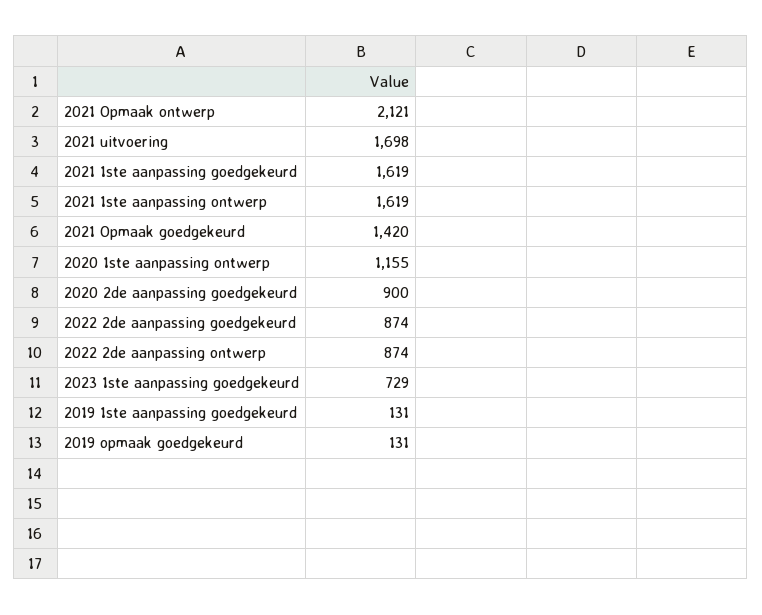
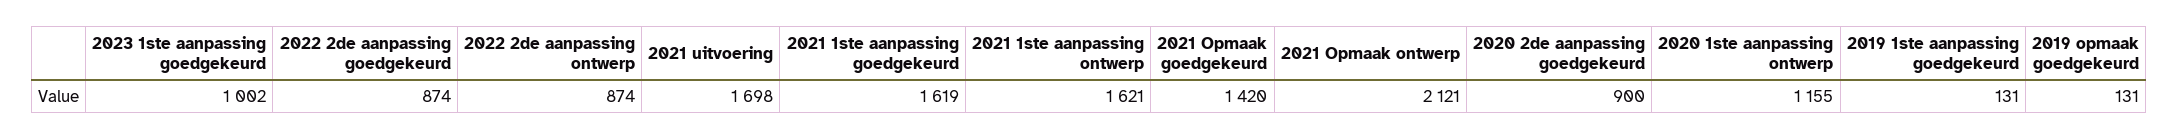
2021 1ste aanpassing ontwerp: 1619 -> 1621
2023 1ste aanpassing goedgekeurd: 729 -> 1002

